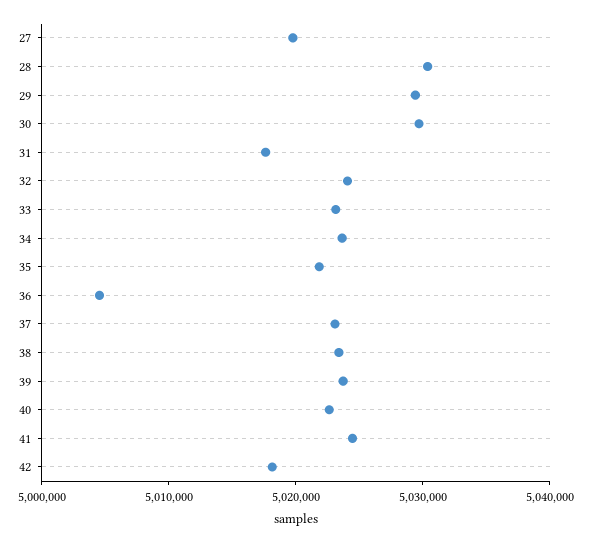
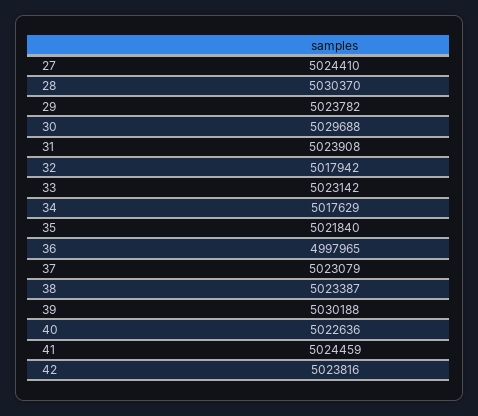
27: 5020000 -> 5024410
29: 5030000 -> 5023782
31: 5018000 -> 5023908
32: 5024000 -> 5017942
34: 5024000 -> 5017629
36: 5004000 -> 4997965
39: 5024000 -> 5030188
42: 5018000 -> 5023816

